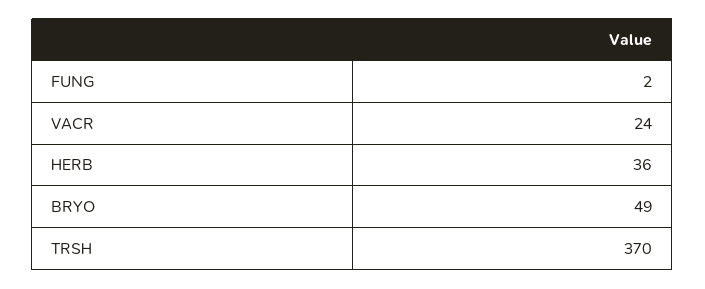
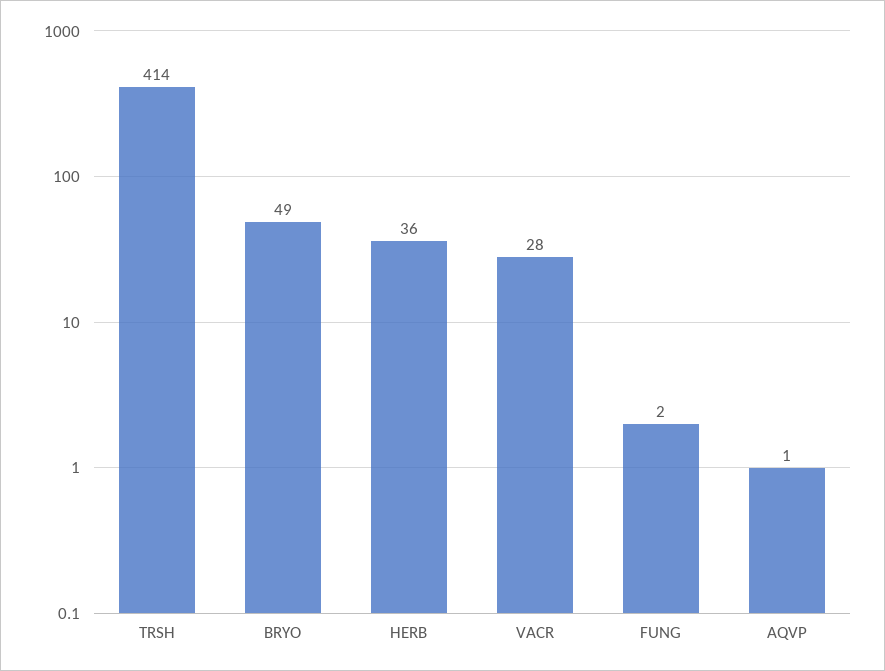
VACR: 24 -> 28
TRSH: 370 -> 414
AQVP: none -> 1

